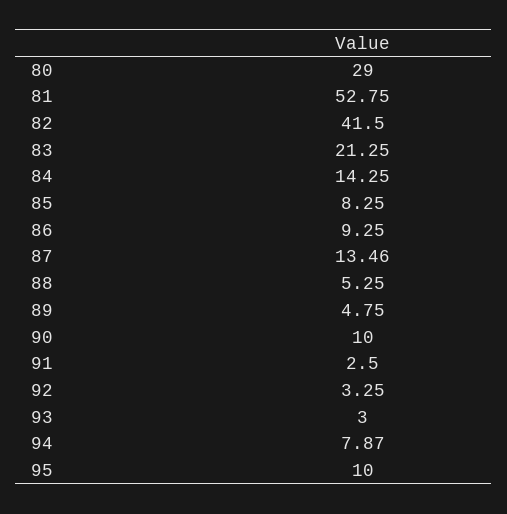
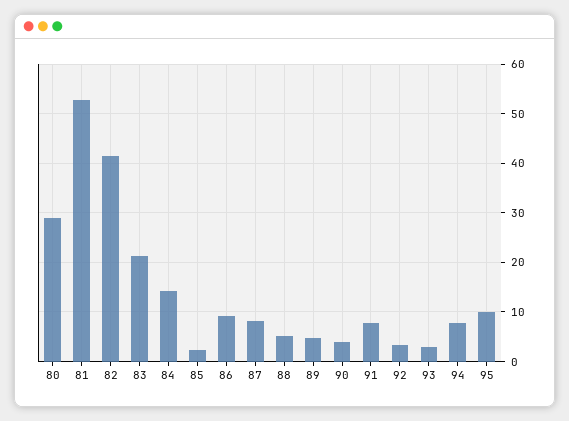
85: 8.25 -> 2
87: 13.46 -> 8
90: 10 -> 4
91: 2.5 -> 8

